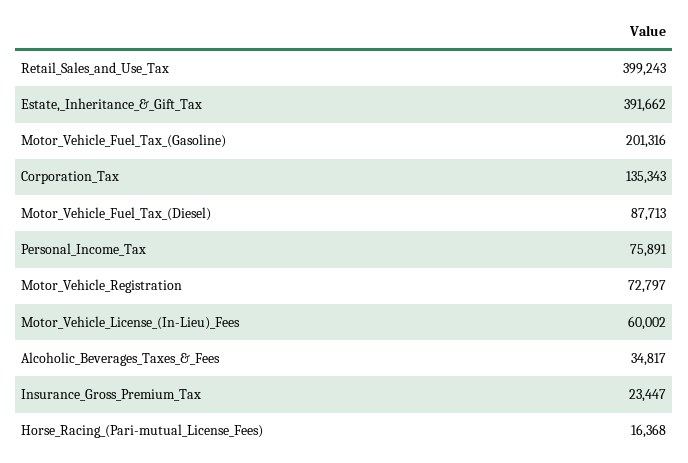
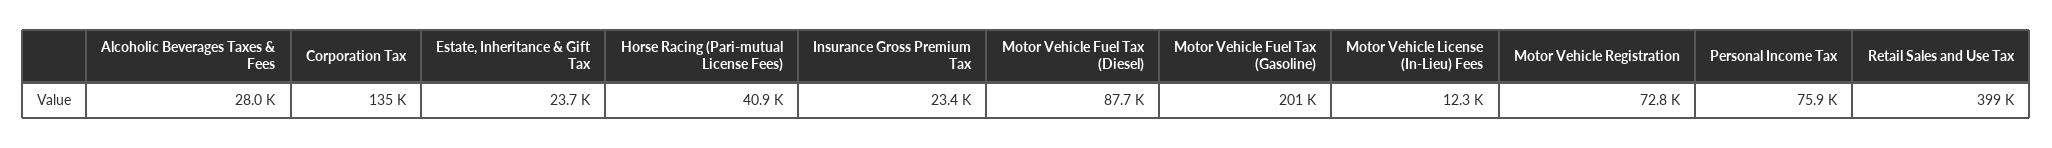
Estate,_Inheritance_&_Gift_Tax: 391662 -> 23700
Motor_Vehicle_License_(In-Lieu)_Fees: 60002 -> 12300
Alcoholic_Beverages_Taxes_&_Fees: 34817 -> 28000
Horse_Racing_(Pari-mutual_License_Fees): 16368 -> 40900

